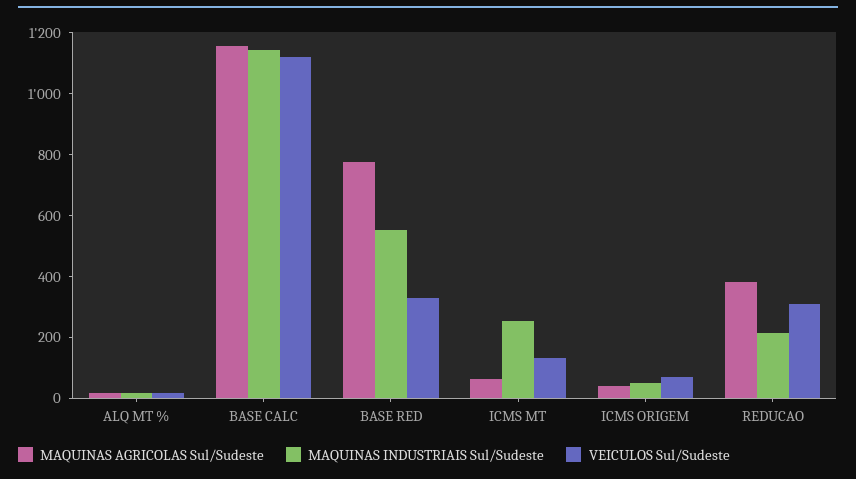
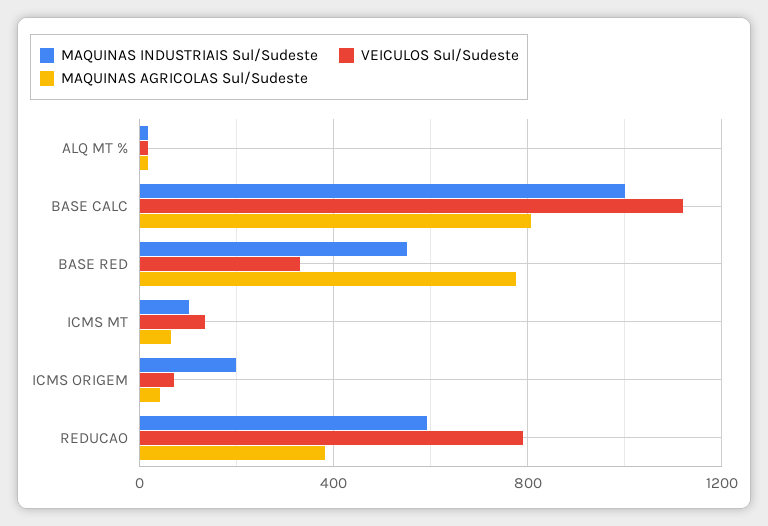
MAQUINAS AGRICOLAS Sul/Sudeste, BASE CALC: 1150 -> 800
MAQUINAS INDUSTRIAIS Sul/Sudeste, BASE CALC: 1150 -> 1000
MAQUINAS INDUSTRIAIS Sul/Sudeste, ICMS MT: 250 -> 100
MAQUINAS INDUSTRIAIS Sul/Sudeste, ICMS ORIGEM: 50 -> 200
MAQUINAS INDUSTRIAIS Sul/Sudeste, REDUCAO: 200 -> 600
VEICULOS Sul/Sudeste, REDUCAO: 300 -> 800

